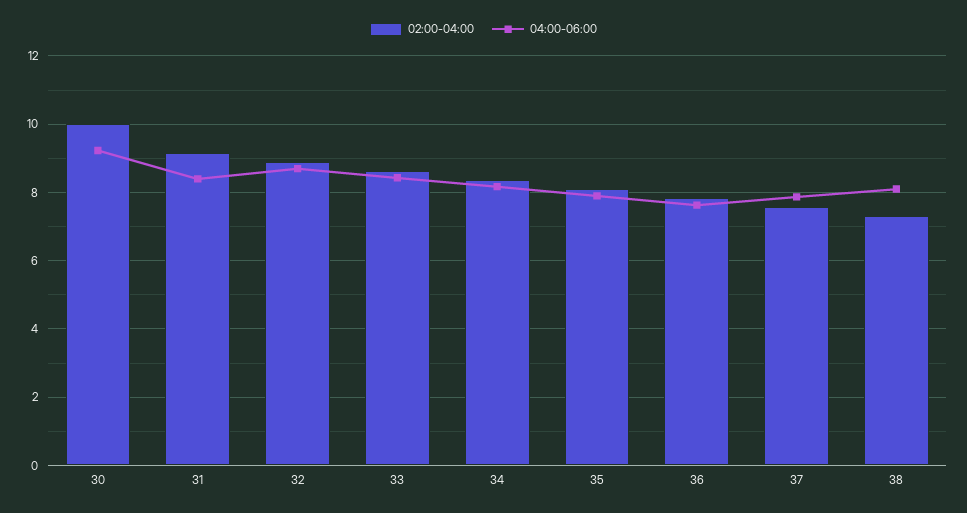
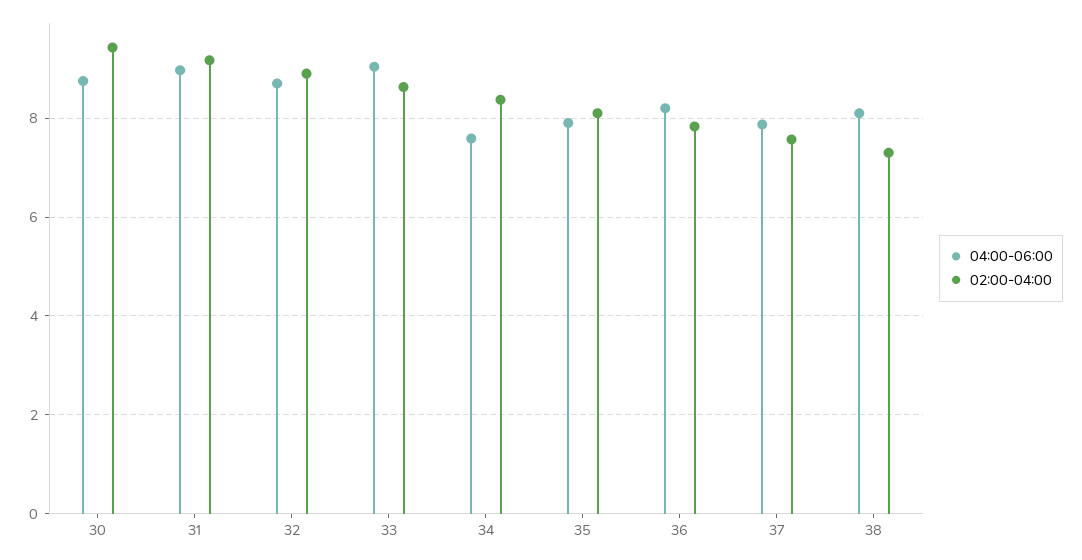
02:00-04:00, 30: 10 -> 9.4
04:00-06:00, 30: 9.2 -> 8.8
04:00-06:00, 31: 8.4 -> 9
04:00-06:00, 33: 8.4 -> 9
04:00-06:00, 34: 8.2 -> 7.6
04:00-06:00, 36: 7.6 -> 8.2

